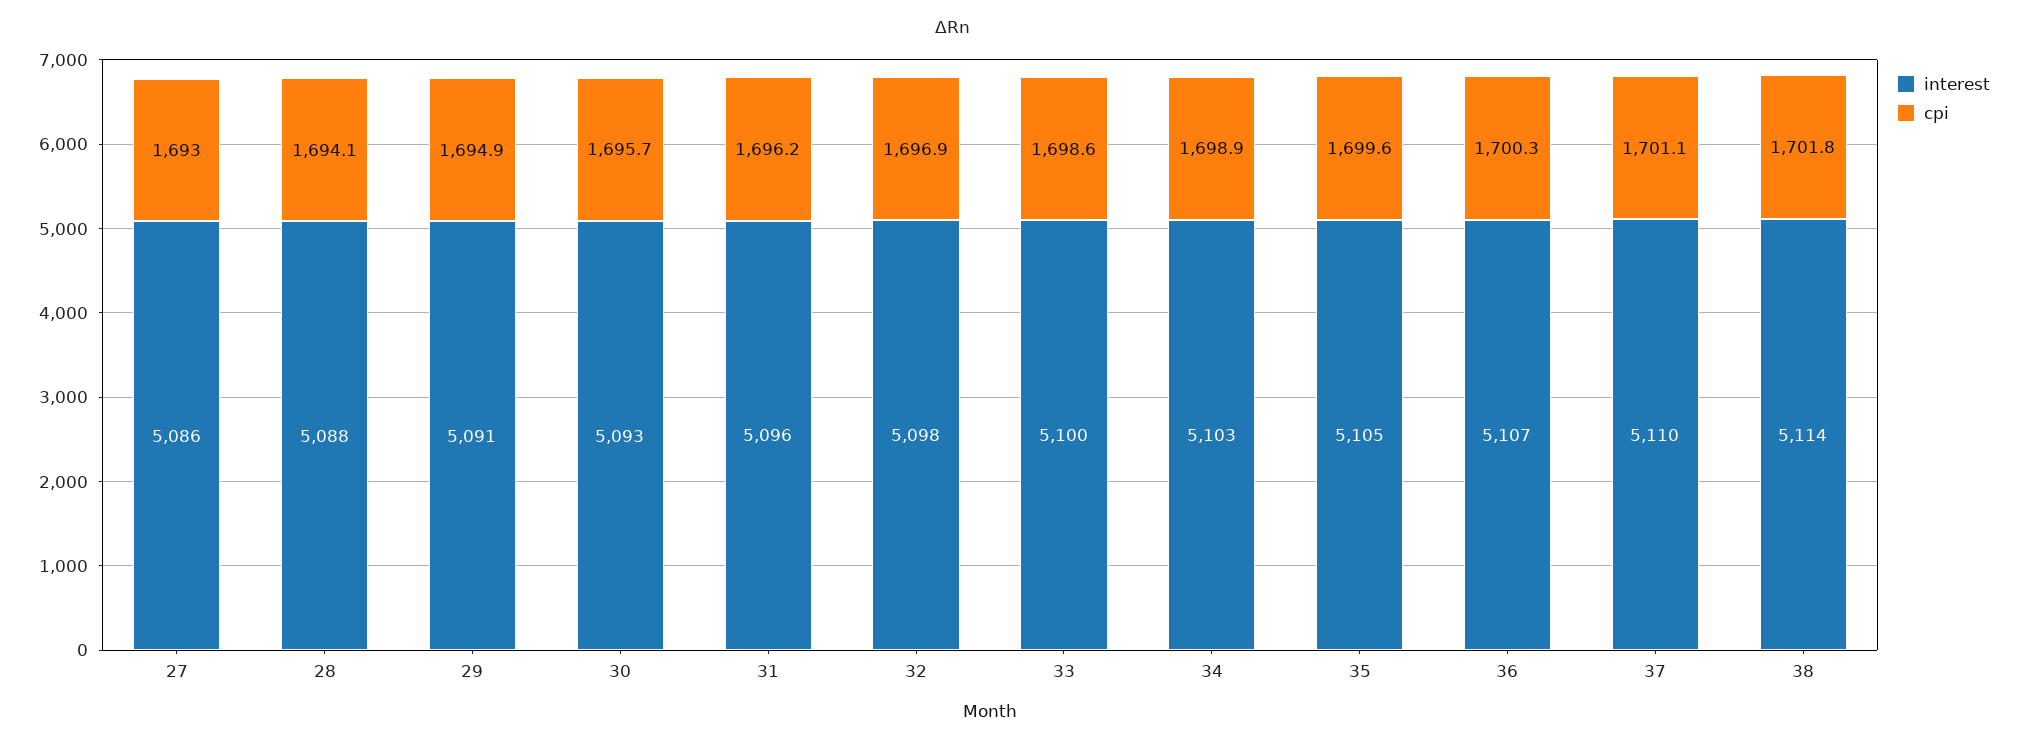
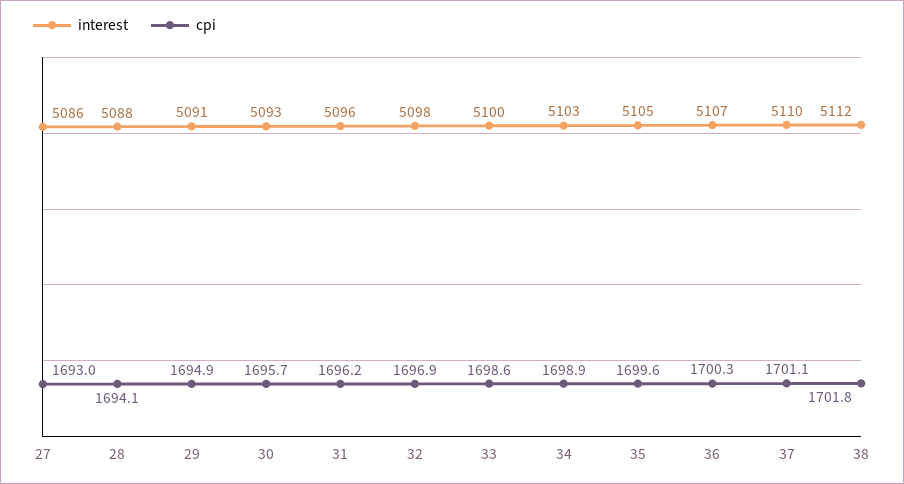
interest, 38: 5114 -> 5112

